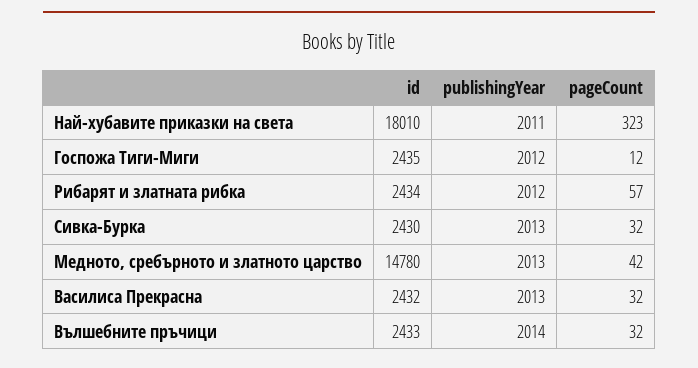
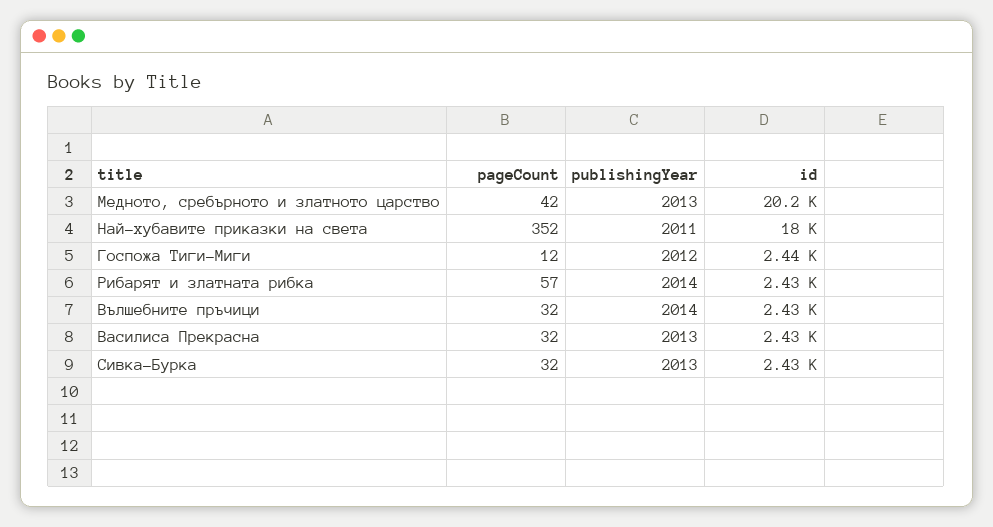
pageCount, Най-хубавите приказки на света: 323 -> 352
publishingYear, Рибарят и златната рибка: 2012 -> 2014
id, Медното, сребърното и златното царство: 14780 -> 20200

